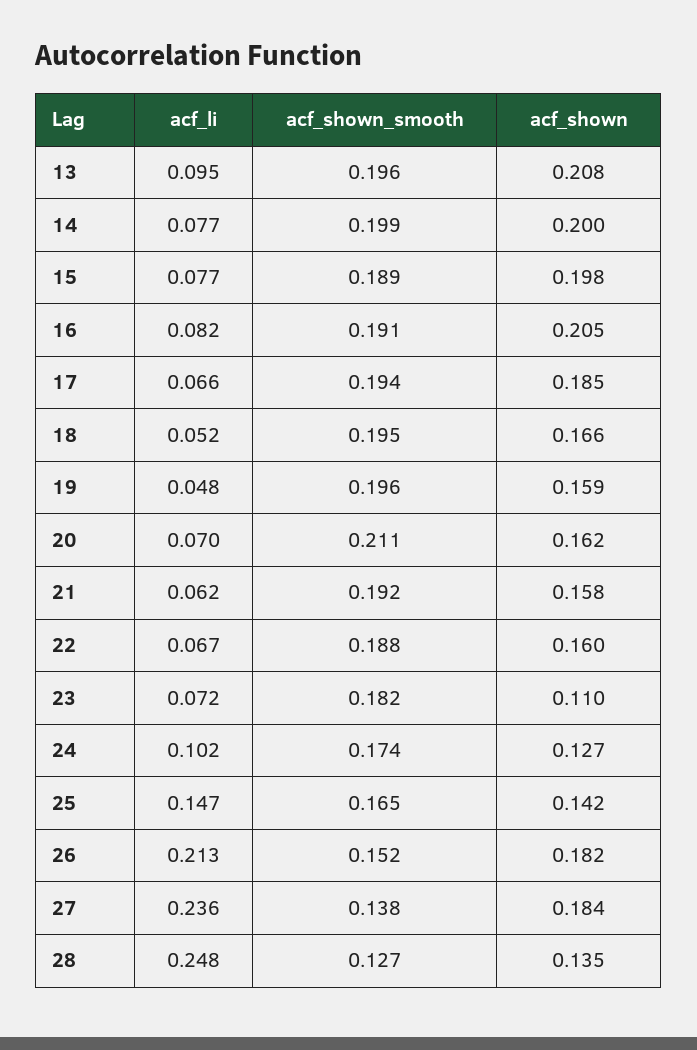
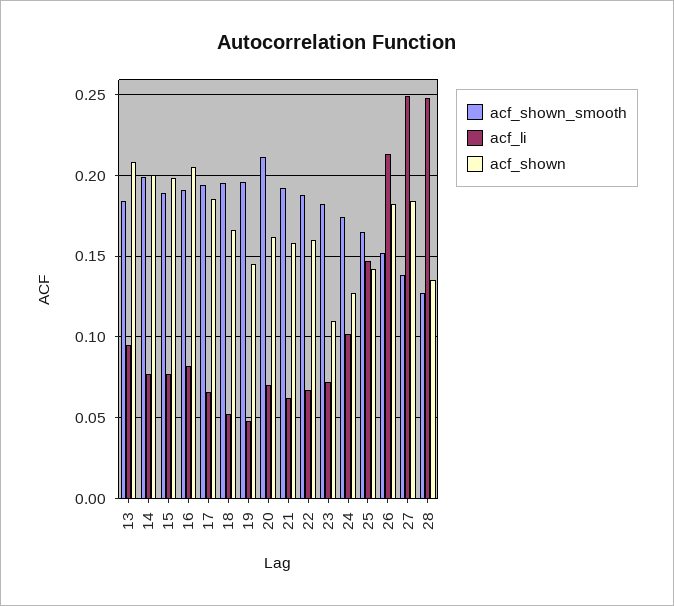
acf_shown_smooth, 13: 0.196 -> 0.185
acf_shown, 19: 0.159 -> 0.145
acf_li, 27: 0.236 -> 0.25

